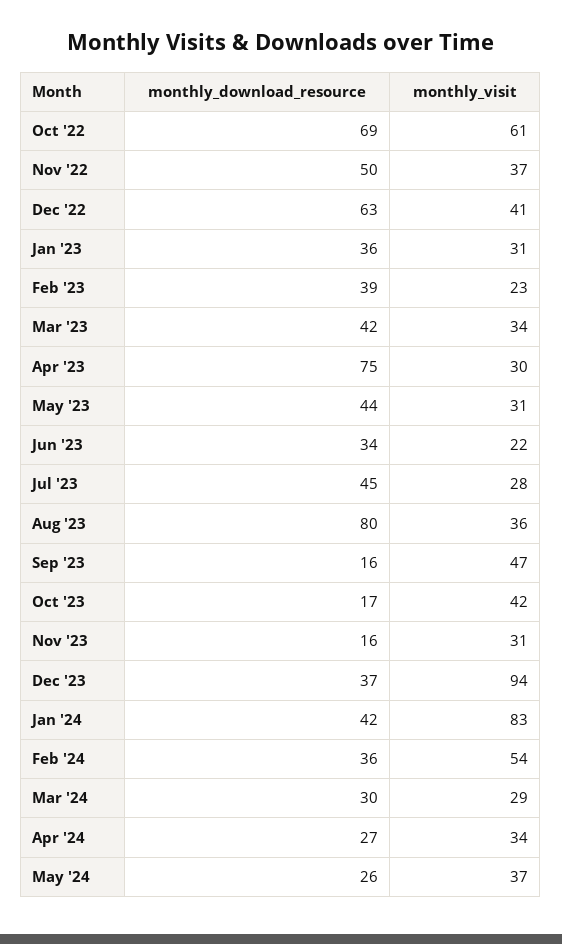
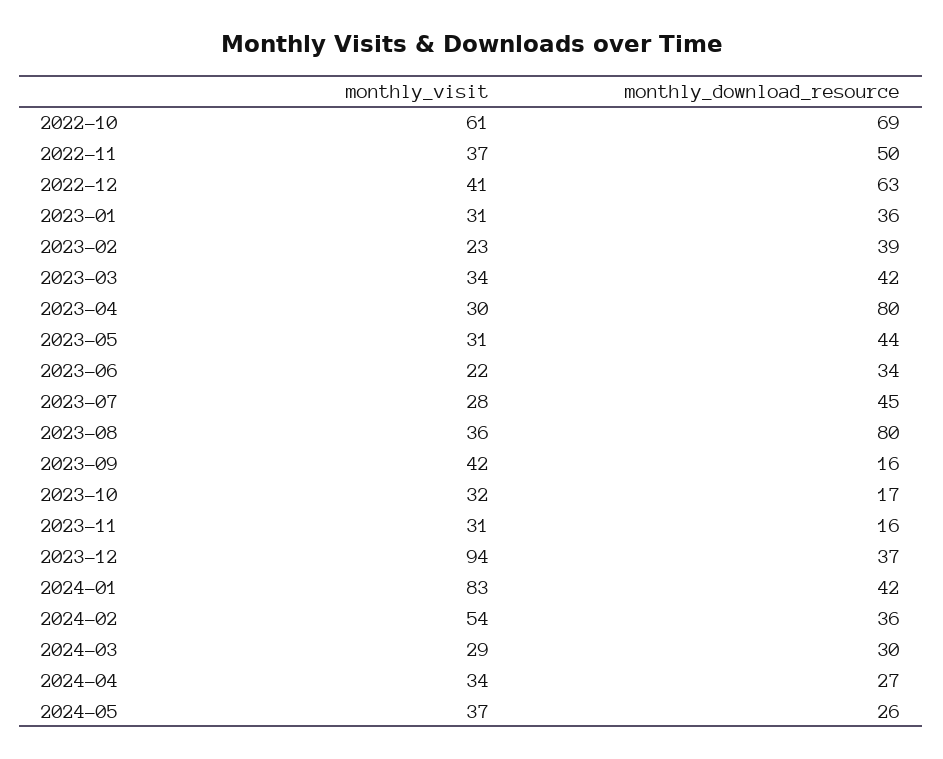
monthly_download_resource, Apr '23: 75 -> 80
monthly_visit, Sep '23: 47 -> 42
monthly_visit, Oct '23: 42 -> 32

